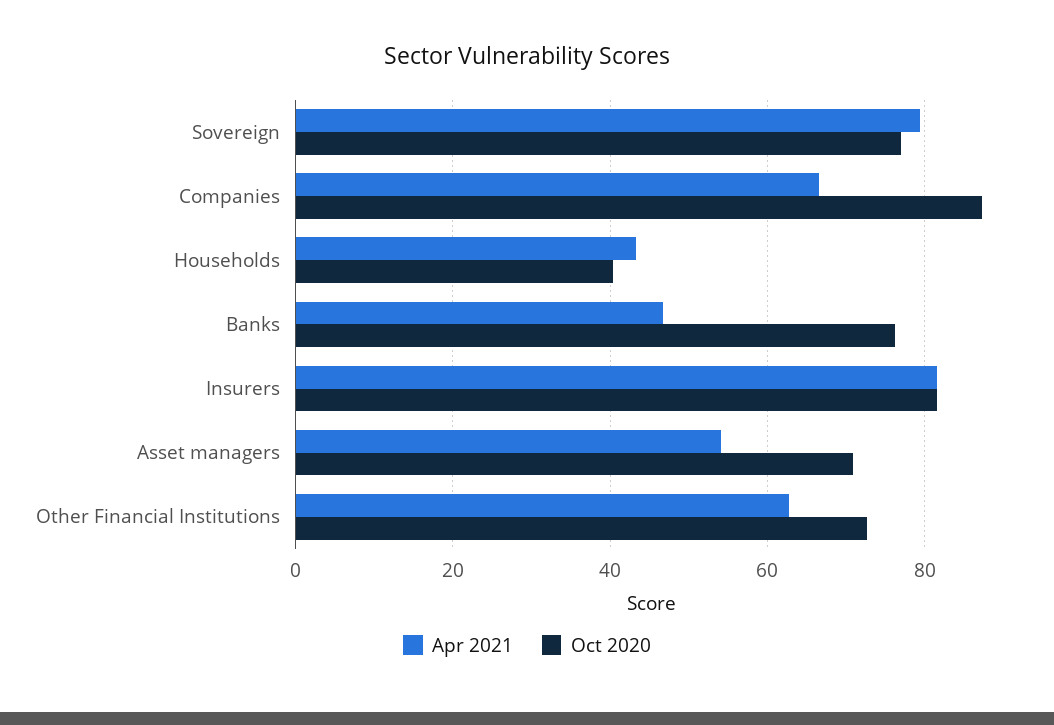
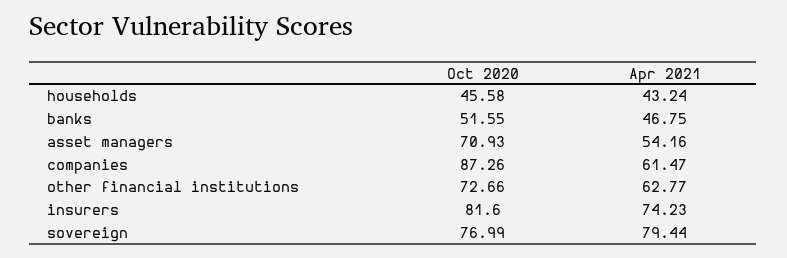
Apr 2021, Companies: 66 -> 61.47
Oct 2020, Households: 40 -> 45.58
Oct 2020, Banks: 76 -> 51.55
Apr 2021, Insurers: 82 -> 74.23

